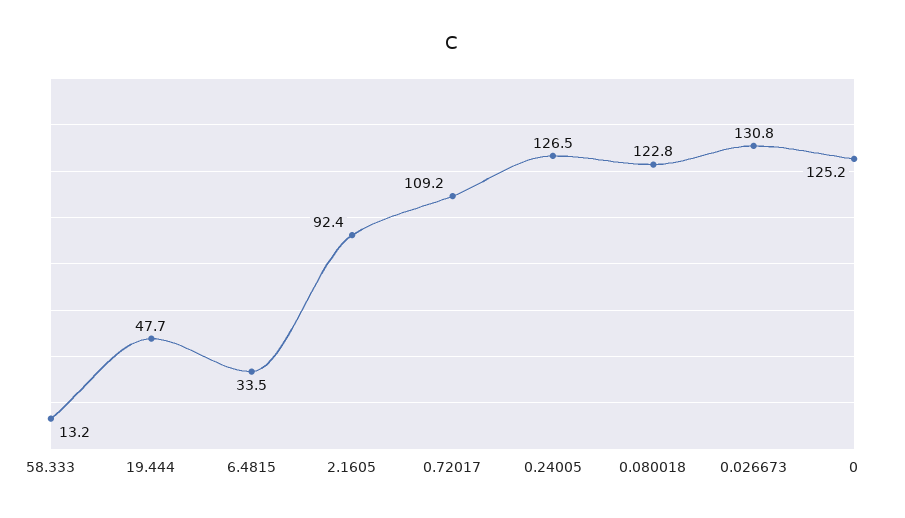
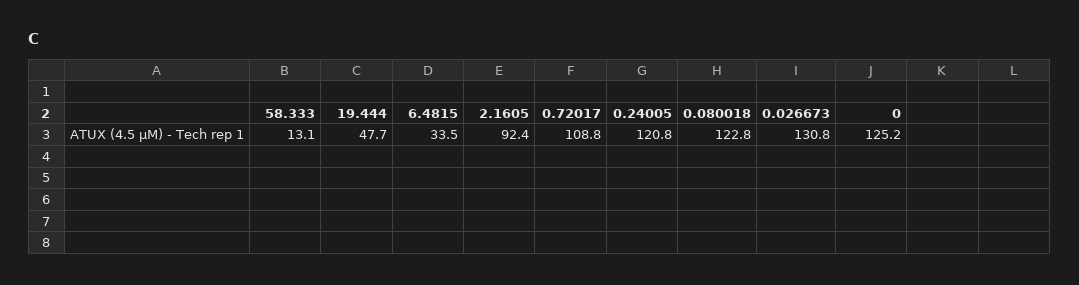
58.333: 13.2 -> 13.1
0.72017: 109.2 -> 108.8
0.24005: 126.5 -> 120.8

